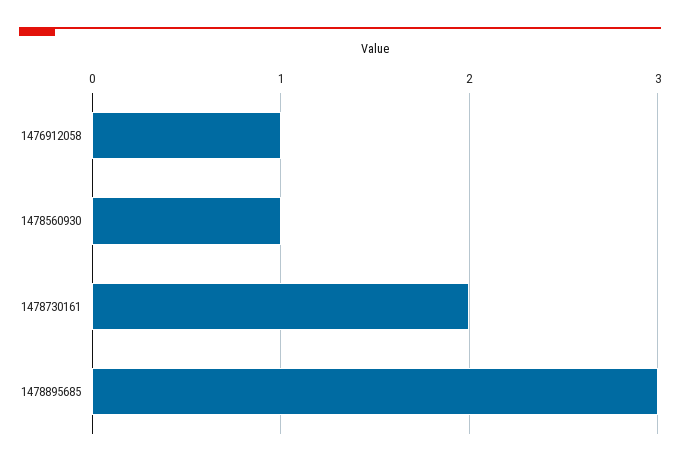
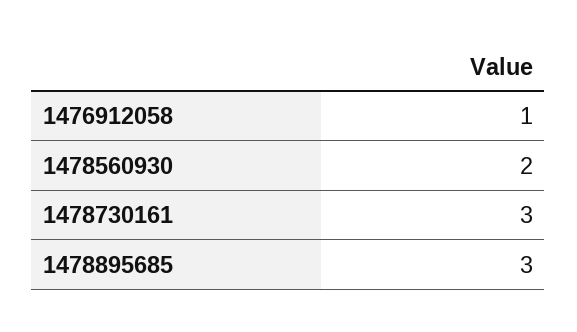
1478560930: 1 -> 2
1478730161: 2 -> 3

